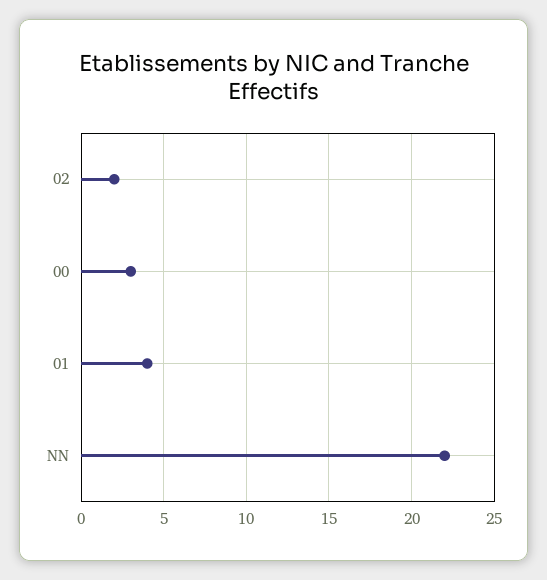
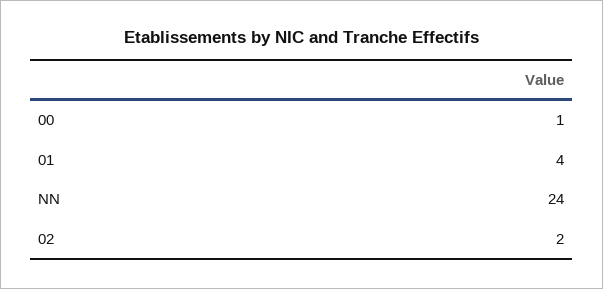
00: 3 -> 1
NN: 22 -> 24

